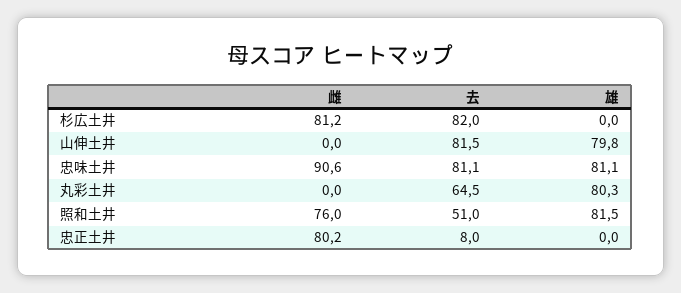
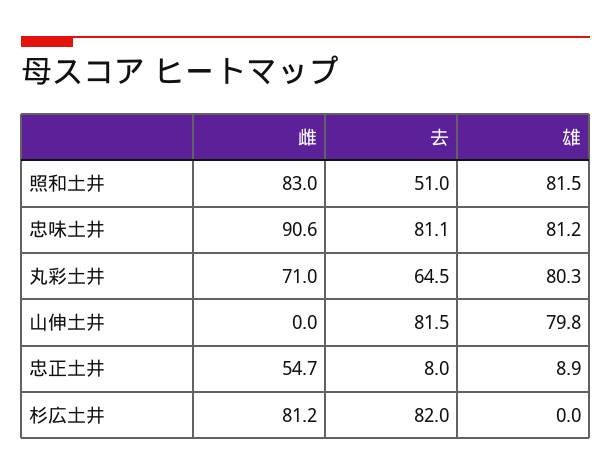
雄, 忠味土井: 81.1 -> 81.2
雌, 丸彩土井: 0 -> 71
雌, 照和土井: 76 -> 83
雌, 忠正土井: 80.2 -> 54.7
雄, 忠正土井: 0 -> 8.9

